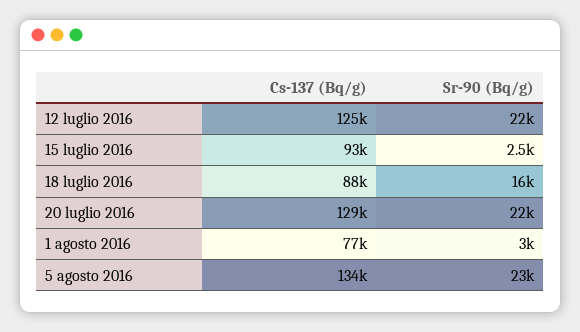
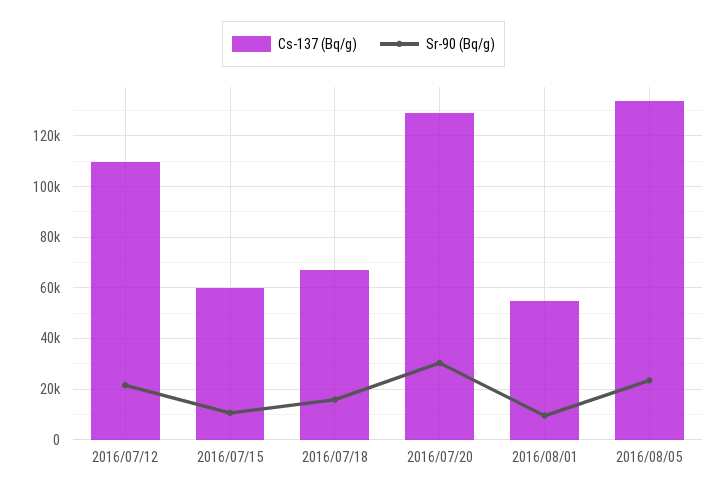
Cs-137 (Bq/g), 12 luglio 2016: 125000 -> 110000
Cs-137 (Bq/g), 15 luglio 2016: 93000 -> 60000
Sr-90 (Bq/g), 15 luglio 2016: 2500 -> 10000
Cs-137 (Bq/g), 18 luglio 2016: 88000 -> 67500
Sr-90 (Bq/g), 20 luglio 2016: 22000 -> 30000
Cs-137 (Bq/g), 1 agosto 2016: 77000 -> 55000
Sr-90 (Bq/g), 1 agosto 2016: 3000 -> 10000

